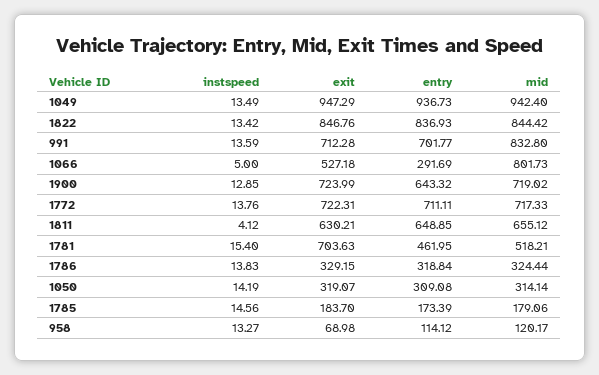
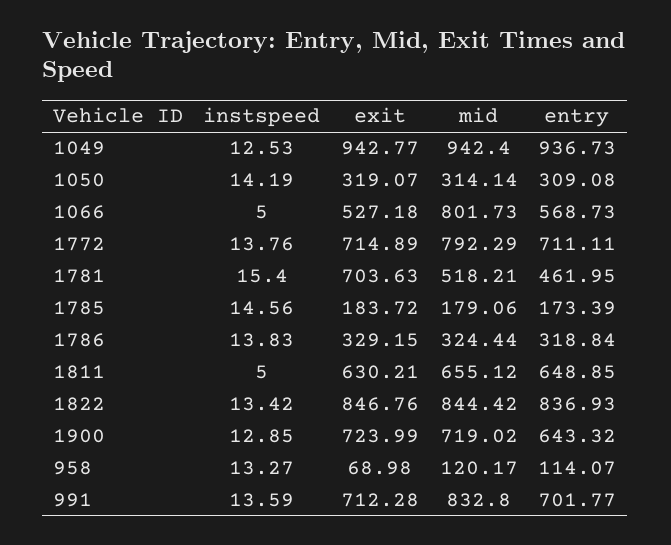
instspeed, 1049: 13.49 -> 12.53
exit, 1049: 947.29 -> 942.77
entry, 1066: 291.69 -> 568.73
exit, 1772: 722.31 -> 714.89
mid, 1772: 717.33 -> 792.29
instspeed, 1811: 4.12 -> 5
exit, 1785: 183.7 -> 183.72
entry, 958: 114.12 -> 114.07

